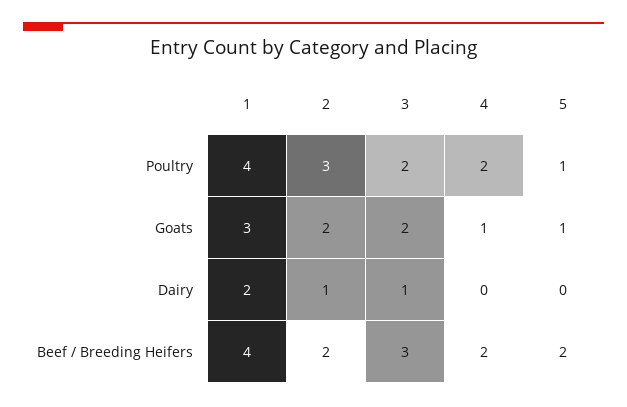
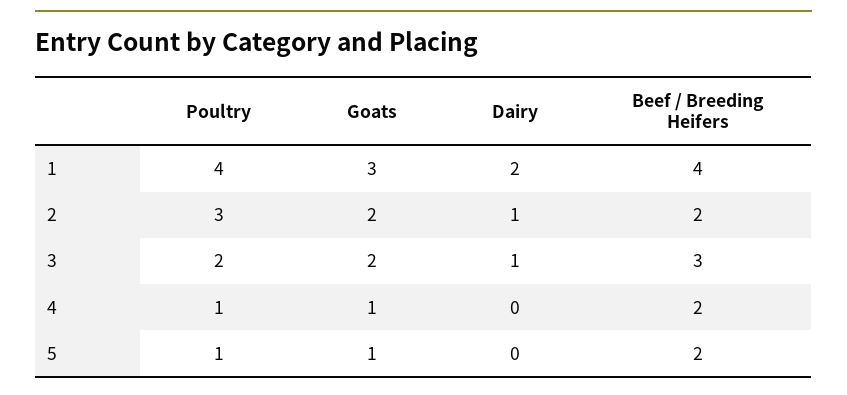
4, Poultry: 2 -> 1

